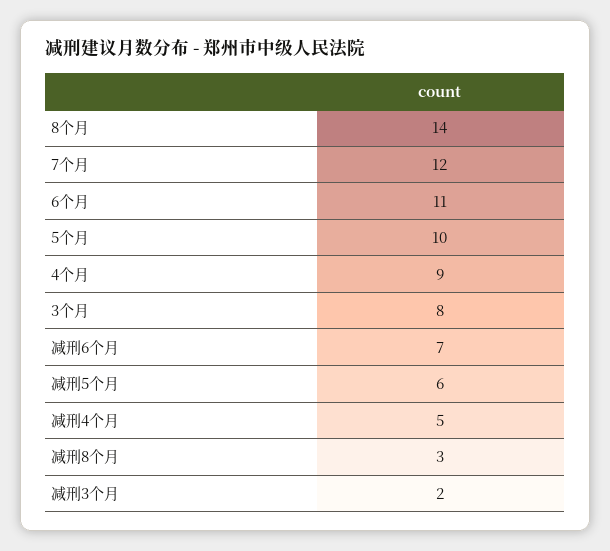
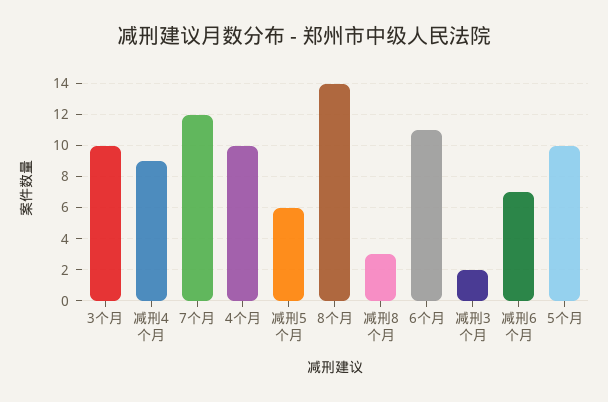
4个月: 9 -> 10
3个月: 8 -> 10
减刑4个月: 5 -> 9

